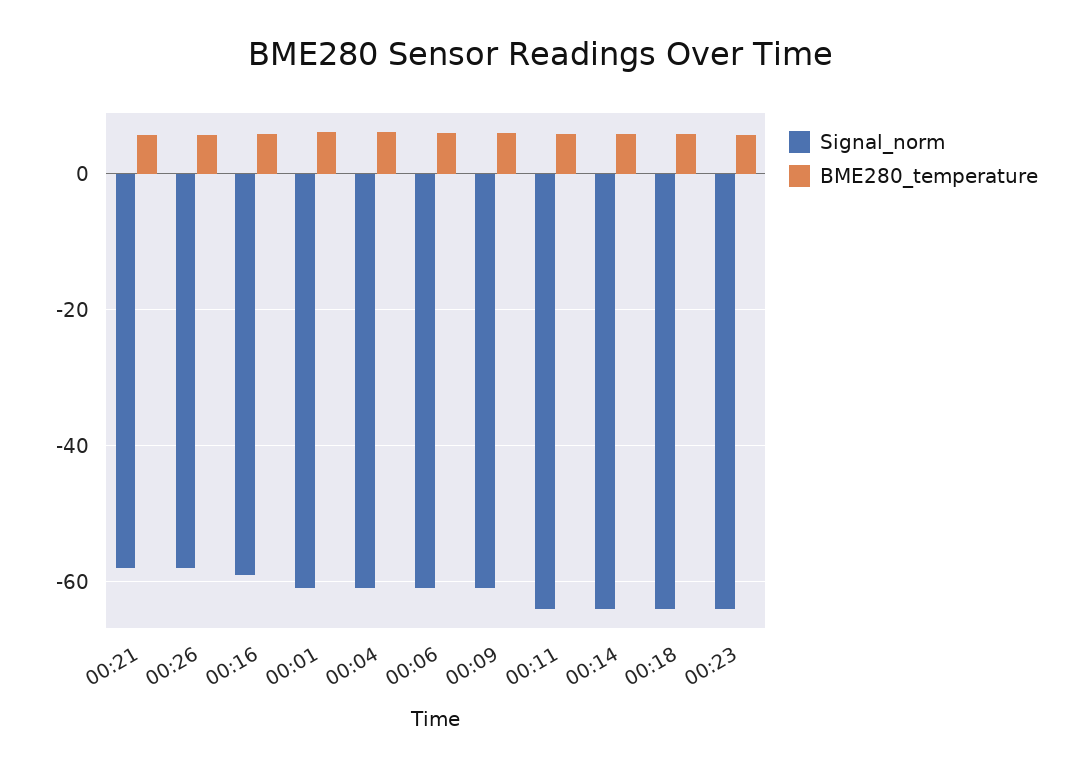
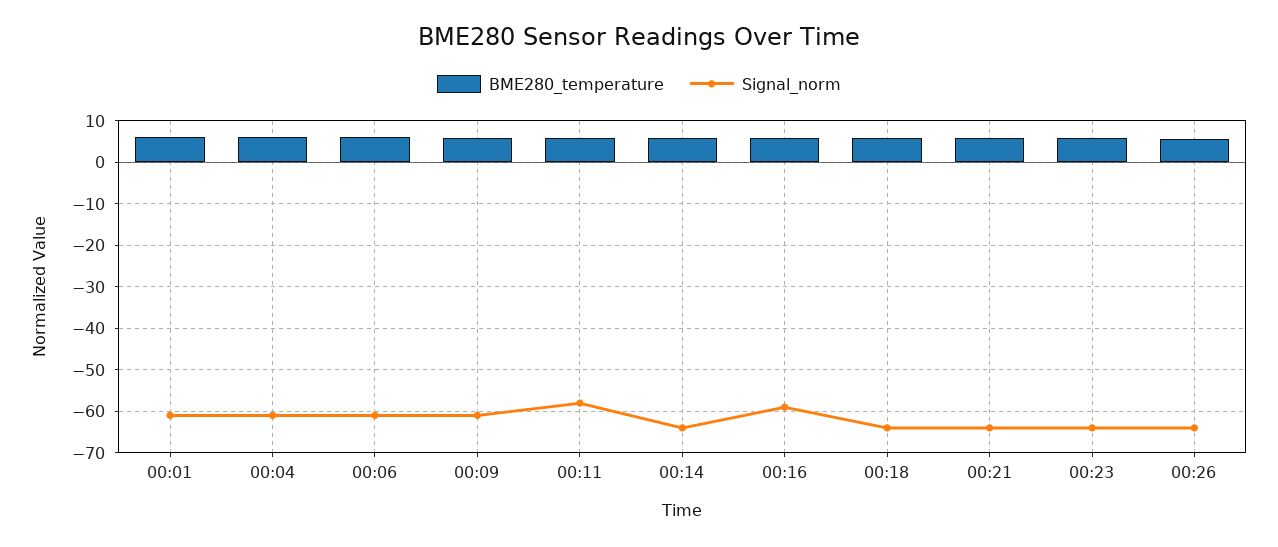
Signal_norm, 00:21: -58 -> -64
Signal_norm, 00:26: -58 -> -64
Signal_norm, 00:11: -64 -> -58

